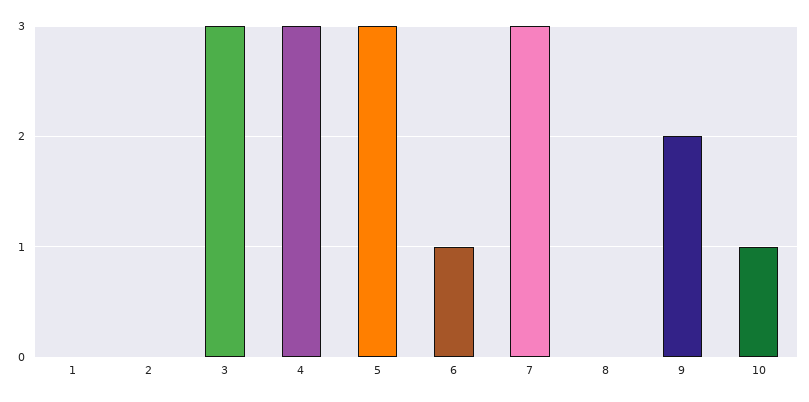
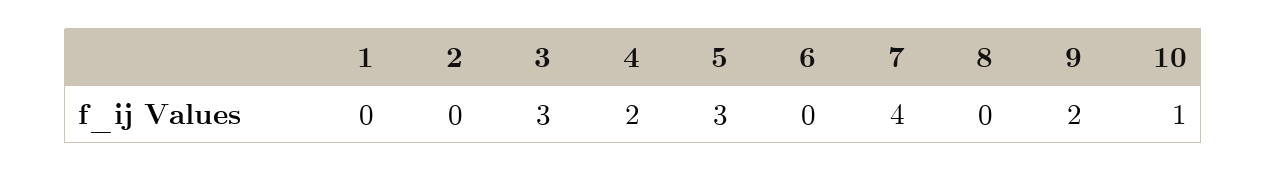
4: 3 -> 2
6: 1 -> 0
7: 3 -> 4

